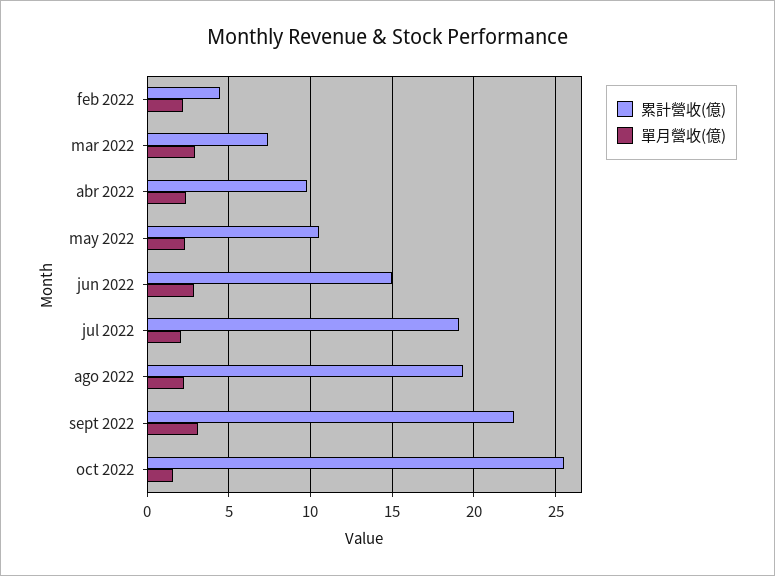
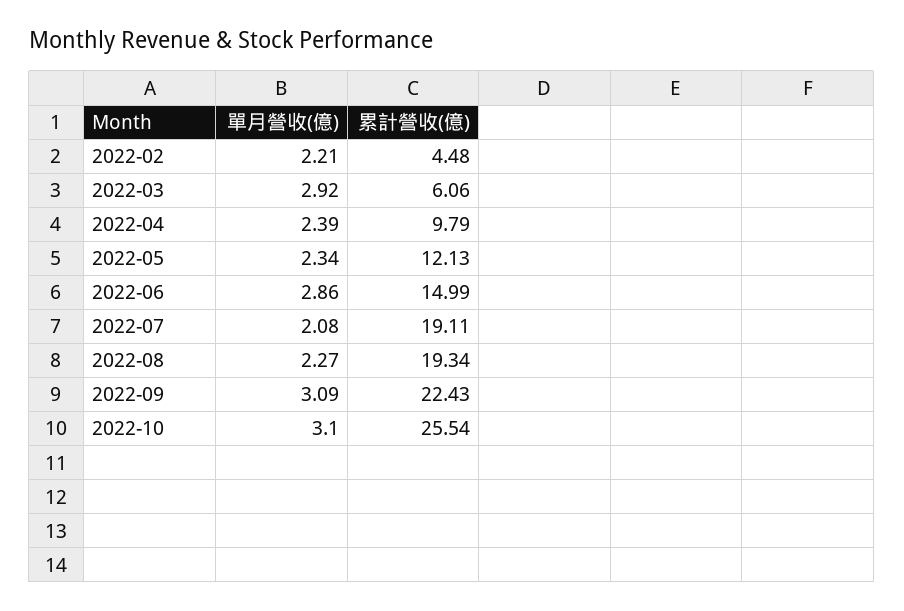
累計營收(億), mar 2022: 7.5 -> 6.06
累計營收(億), may 2022: 10.5 -> 12.13
單月營收(億), oct 2022: 1.5 -> 3.1

